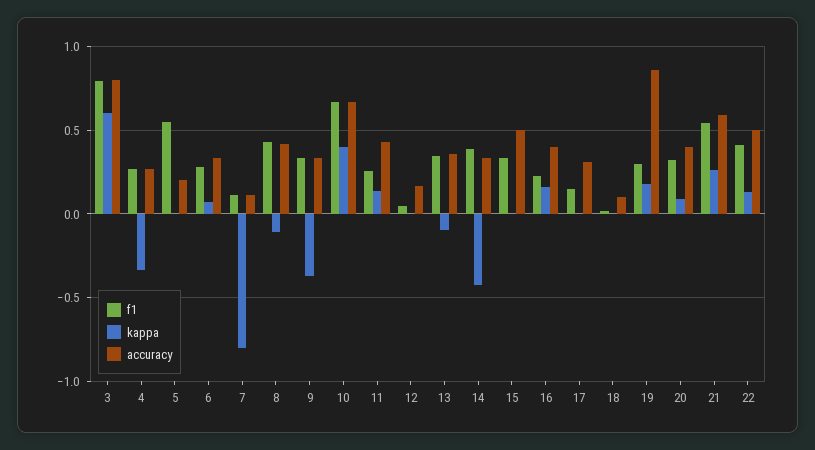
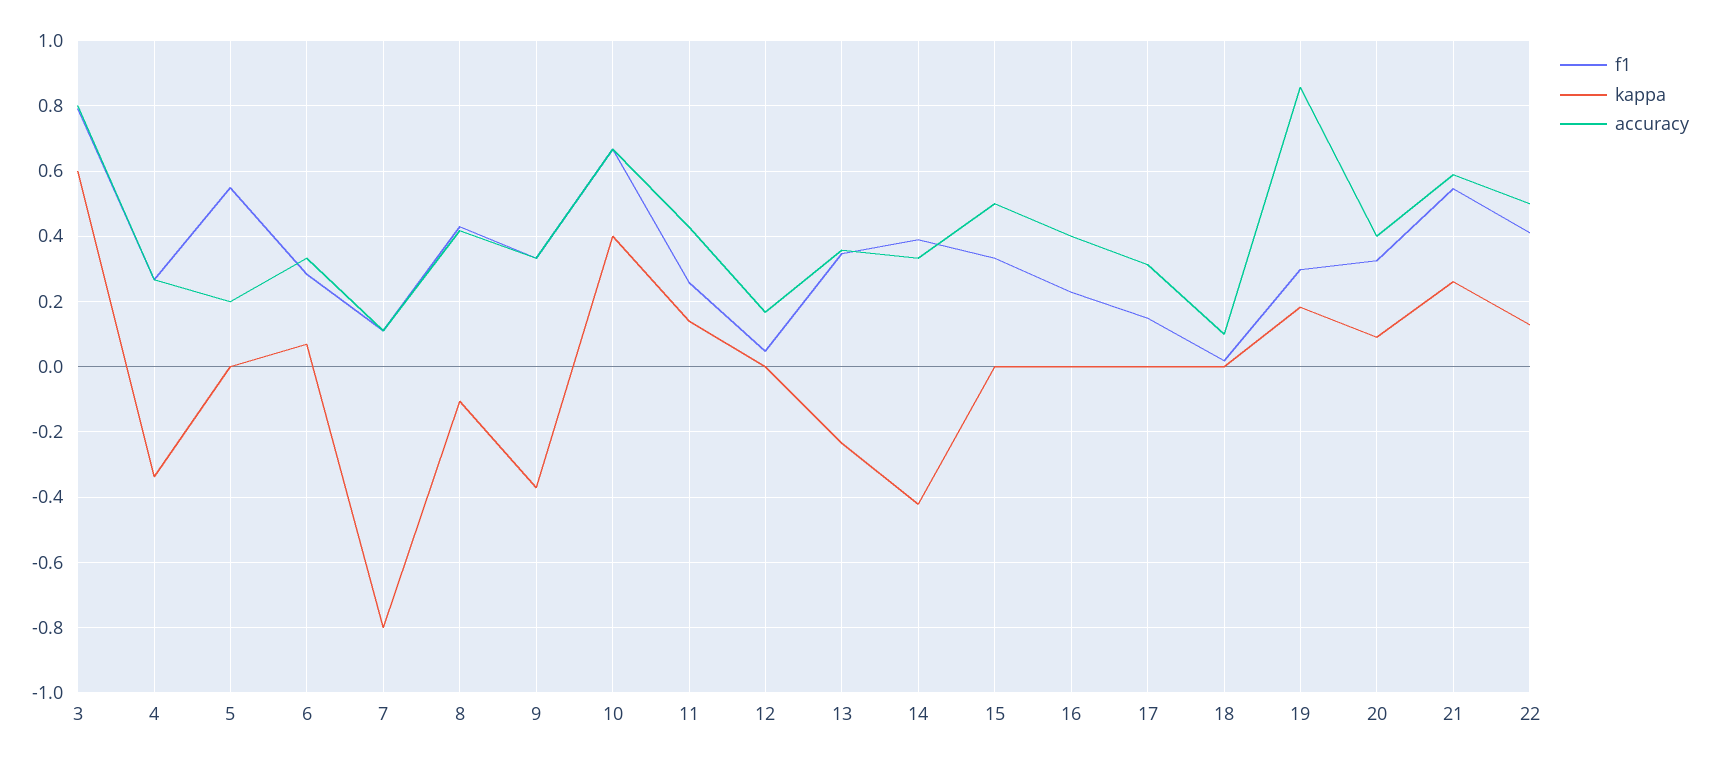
kappa, 13: -0.1 -> -0.24
kappa, 16: 0.15 -> 0

